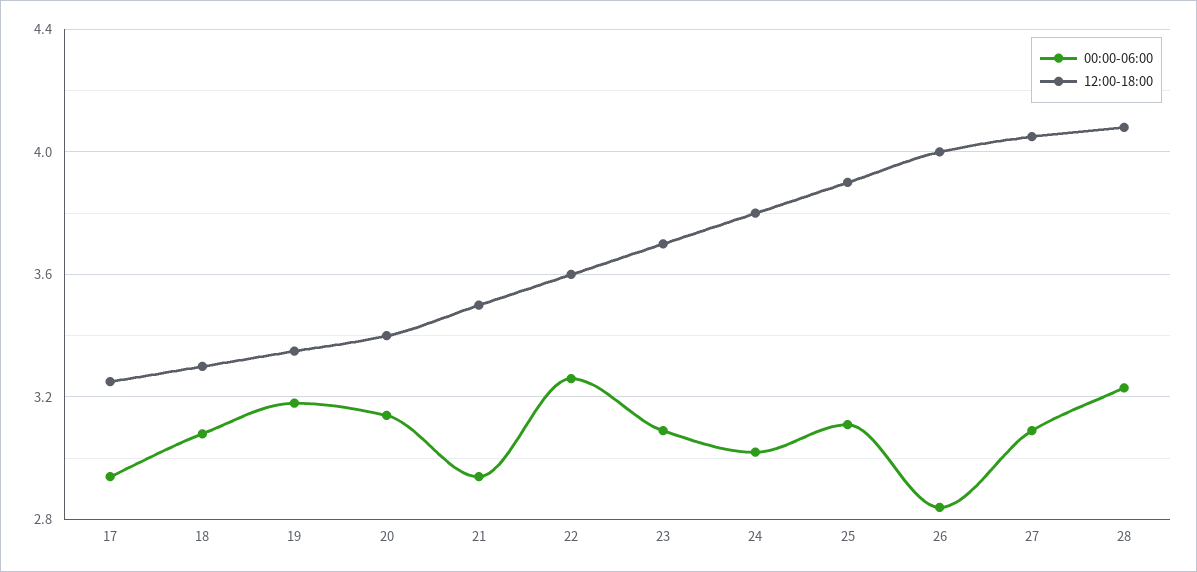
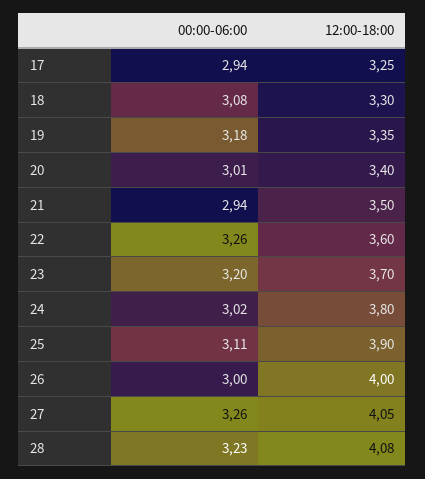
00:00-06:00, 20: 3.15 -> 3.01
00:00-06:00, 23: 3.1 -> 3.2
00:00-06:00, 26: 2.85 -> 3
00:00-06:00, 27: 3.1 -> 3.26

